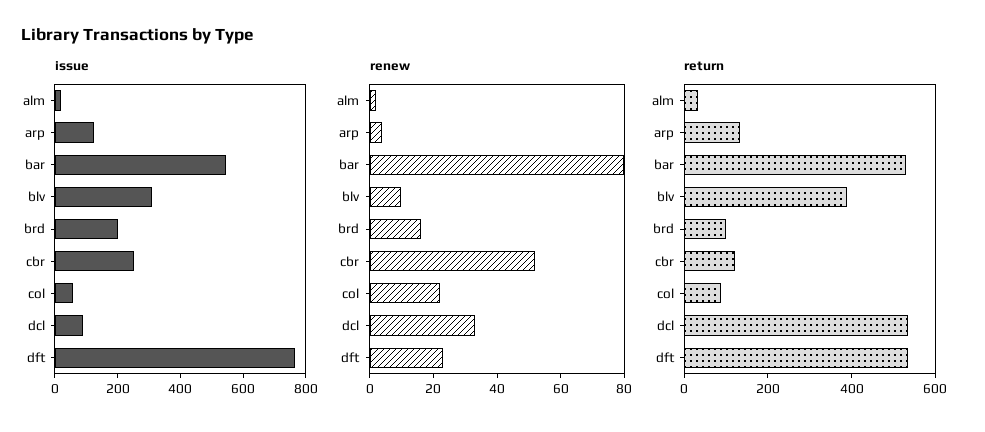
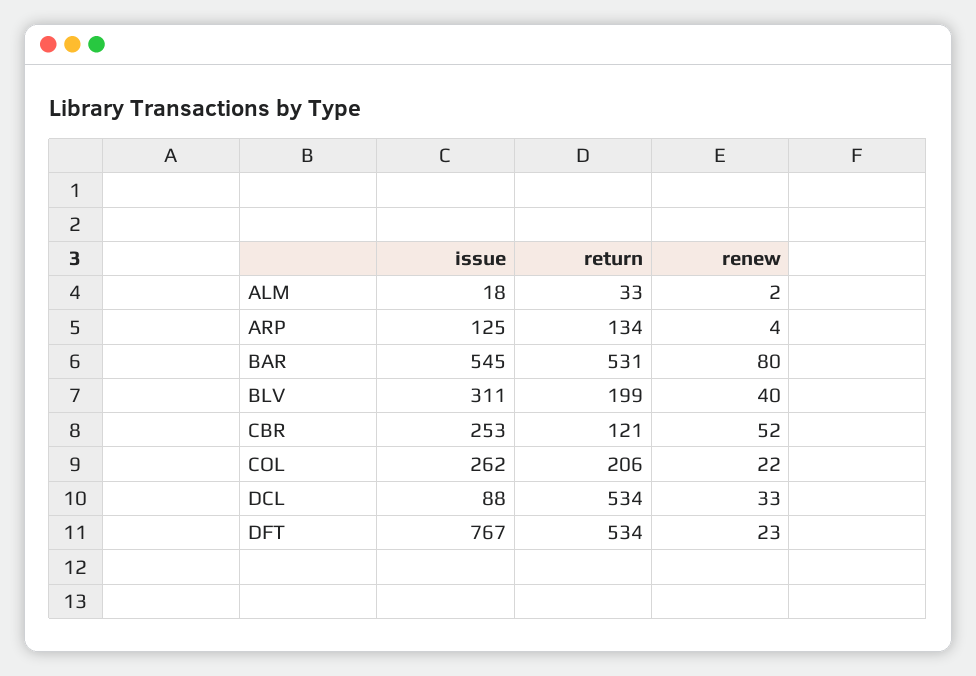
issue, brd: 200 -> none
issue, col: 50 -> 262
renew, blv: 10 -> 40
renew, brd: 15 -> none
return, blv: 400 -> 199
return, brd: 100 -> none
return, col: 100 -> 206

